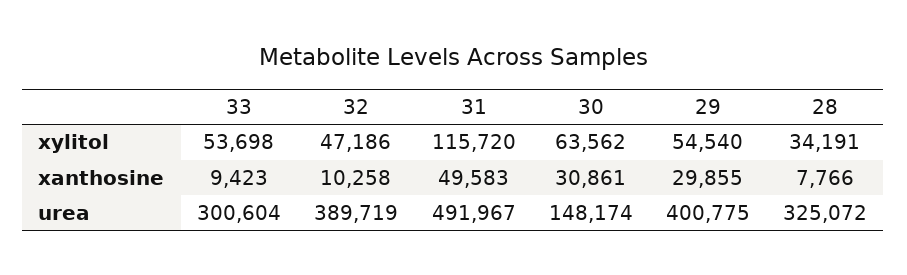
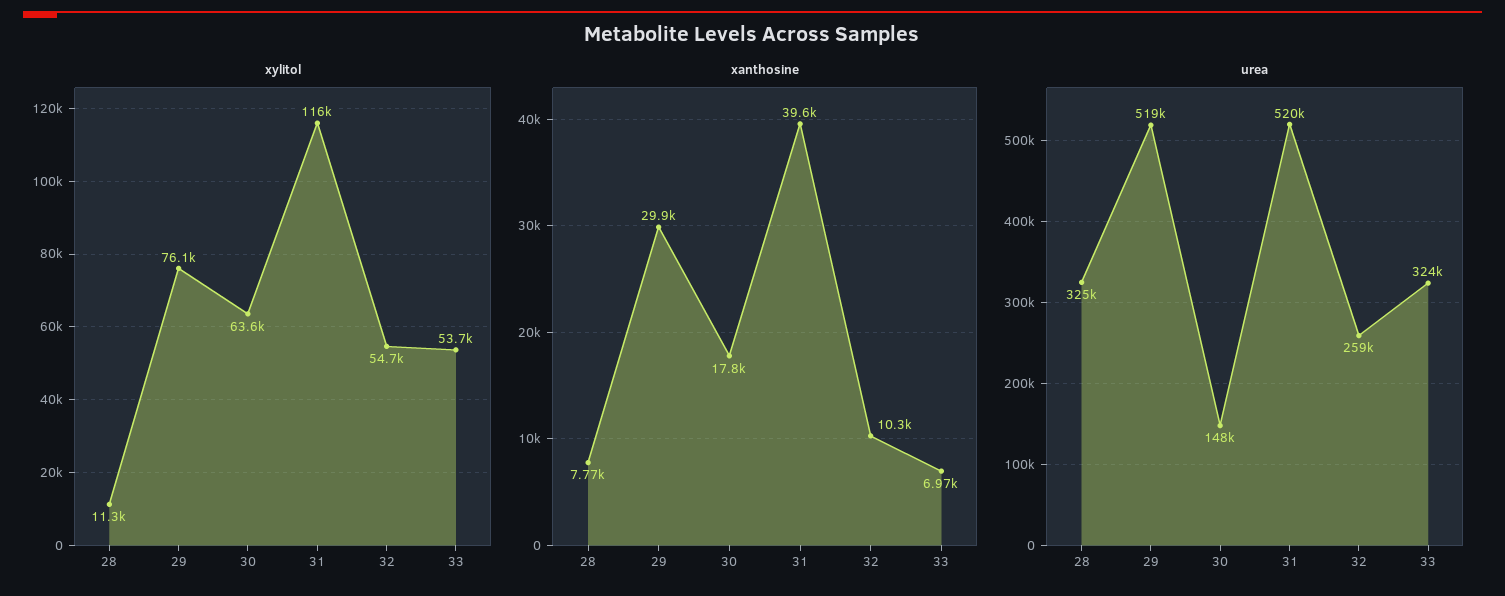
xylitol, 32: 47186 -> 54700
xylitol, 29: 54540 -> 76100
xylitol, 28: 34191 -> 11300
xanthosine, 33: 9423 -> 6970
xanthosine, 31: 49583 -> 39600
xanthosine, 30: 30861 -> 17800
urea, 33: 300604 -> 324000
urea, 32: 389719 -> 259000
urea, 31: 491967 -> 520000
urea, 29: 400775 -> 519000

